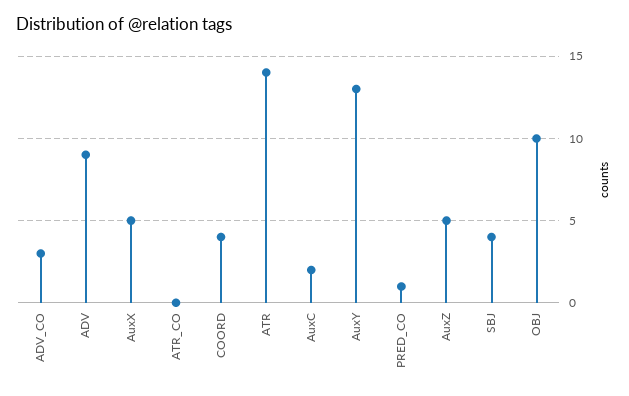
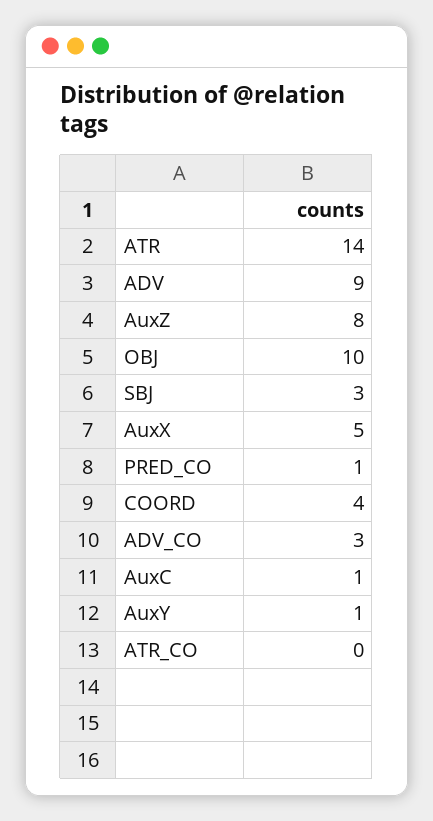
AuxC: 2 -> 1
AuxY: 13 -> 1
AuxZ: 5 -> 8
SBJ: 4 -> 3

